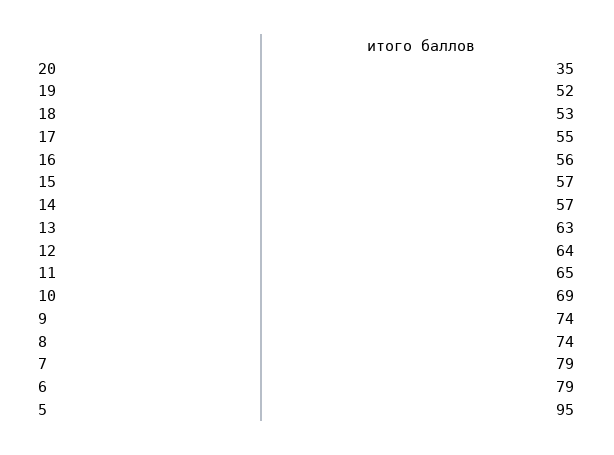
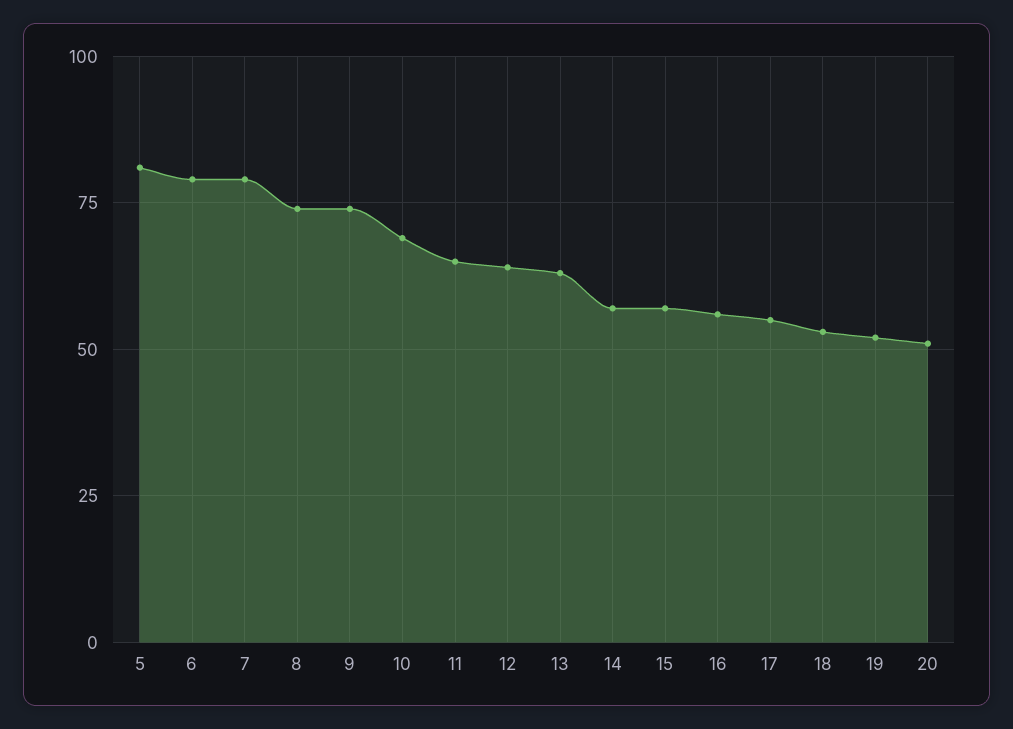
20: 35 -> 50
5: 95 -> 80

